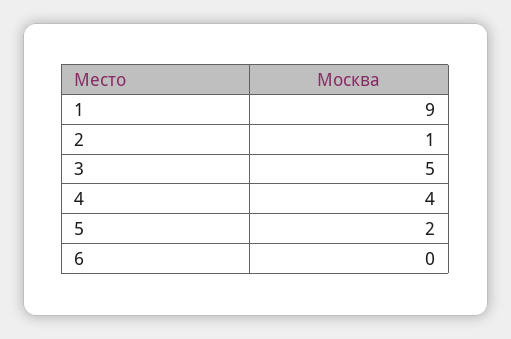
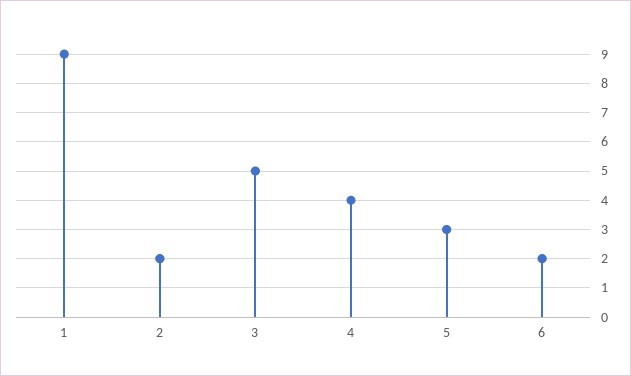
2: 1 -> 2
5: 2 -> 3
6: 0 -> 2

